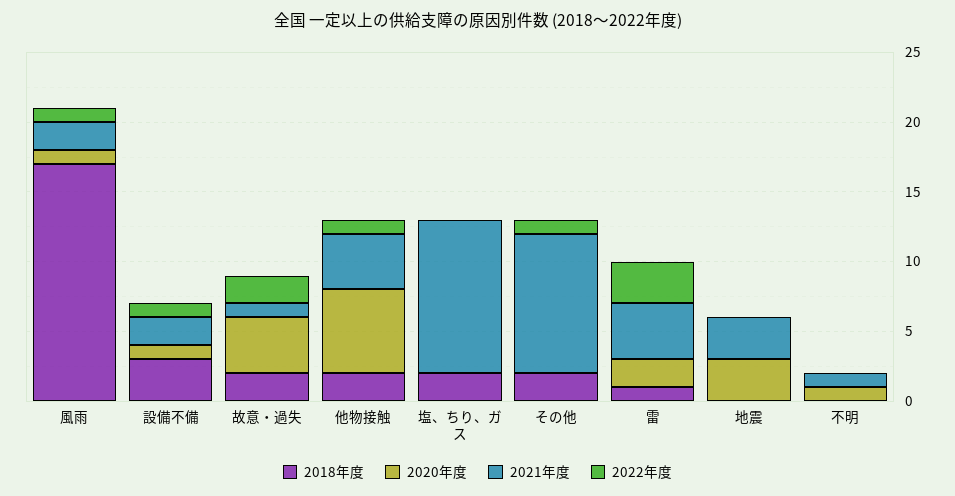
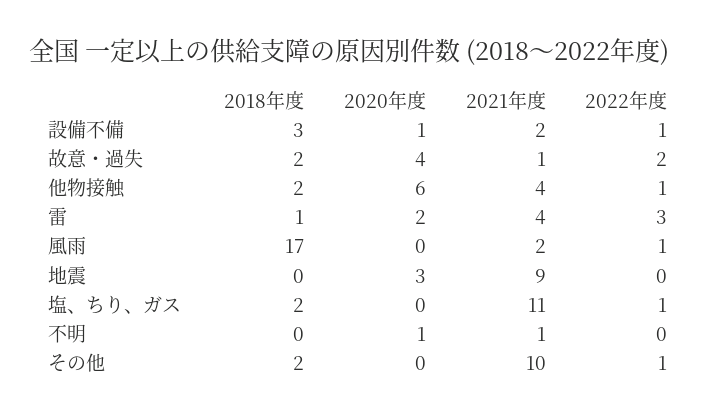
2020年度, 風雨: 1 -> 0
2022年度, 塩、ちり、ガス: 0 -> 1
2021年度, 地震: 3 -> 9

